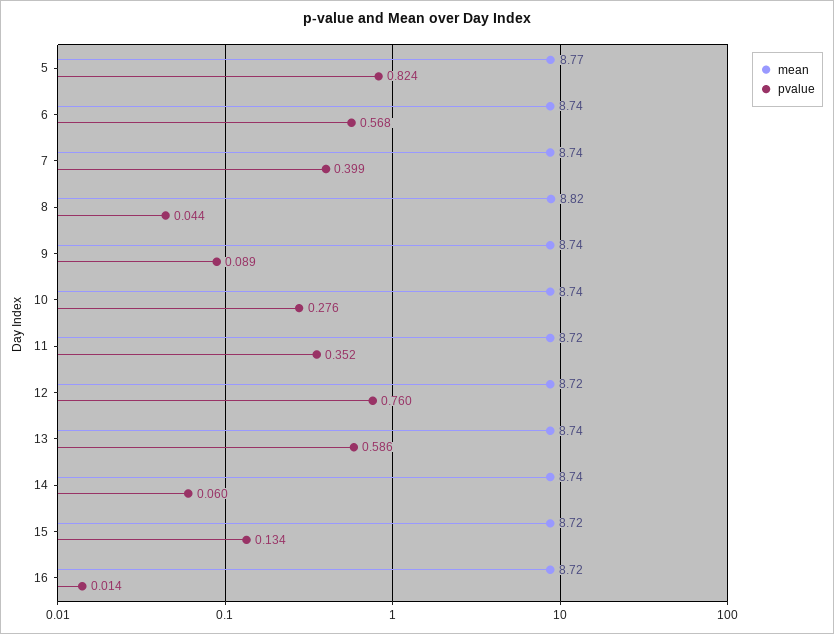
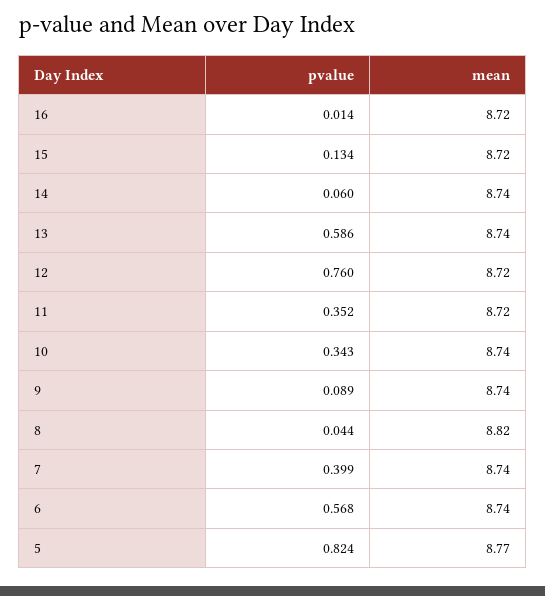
pvalue, 10: 0.276 -> 0.343

